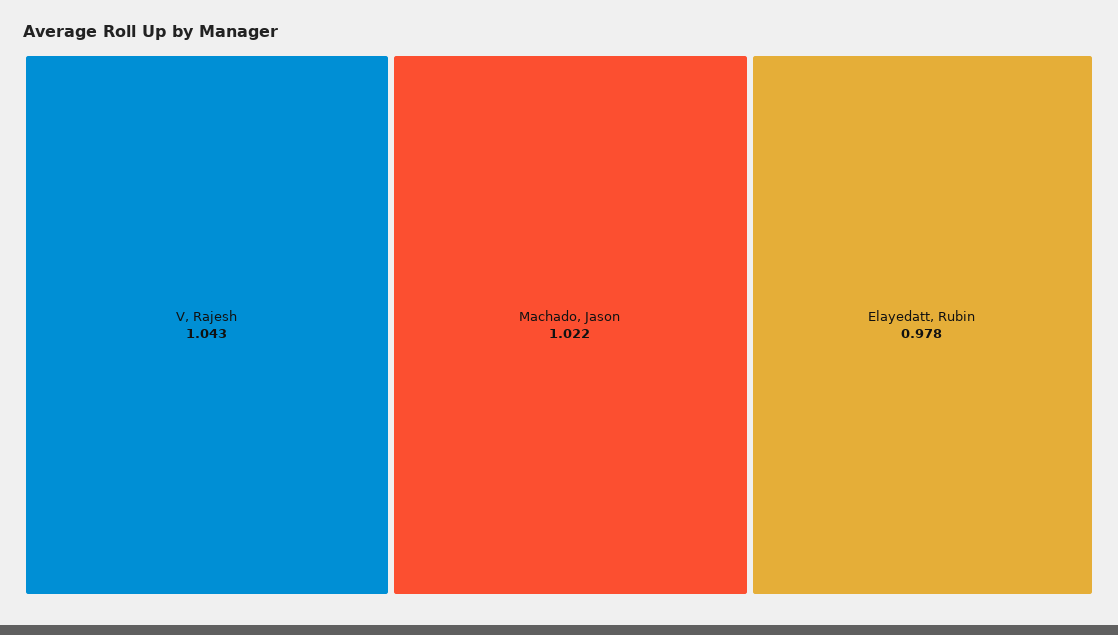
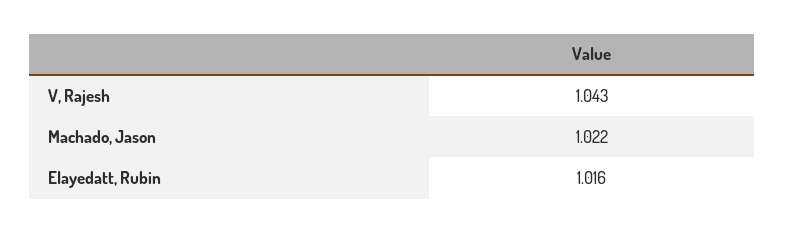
Elayedatt, Rubin: 0.978 -> 1.016

